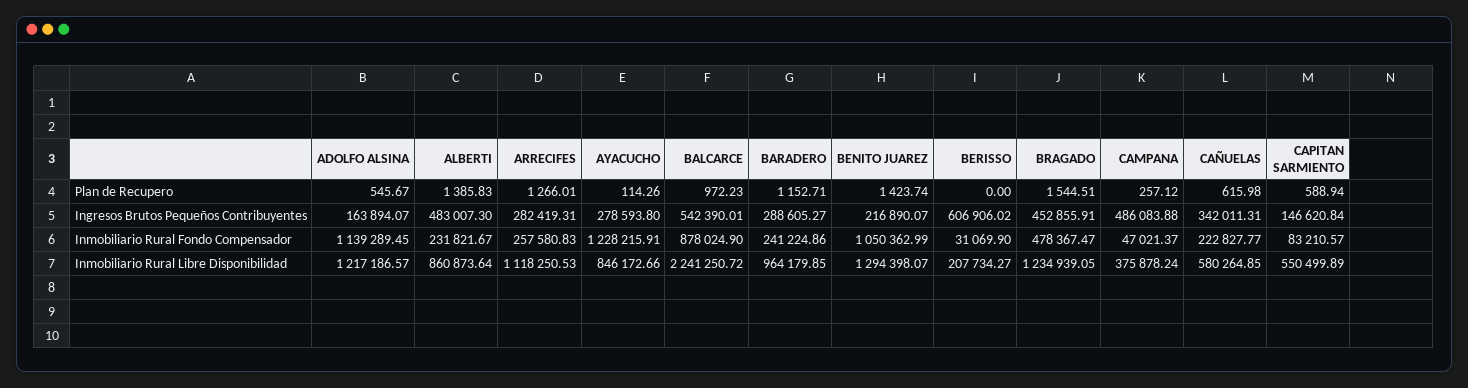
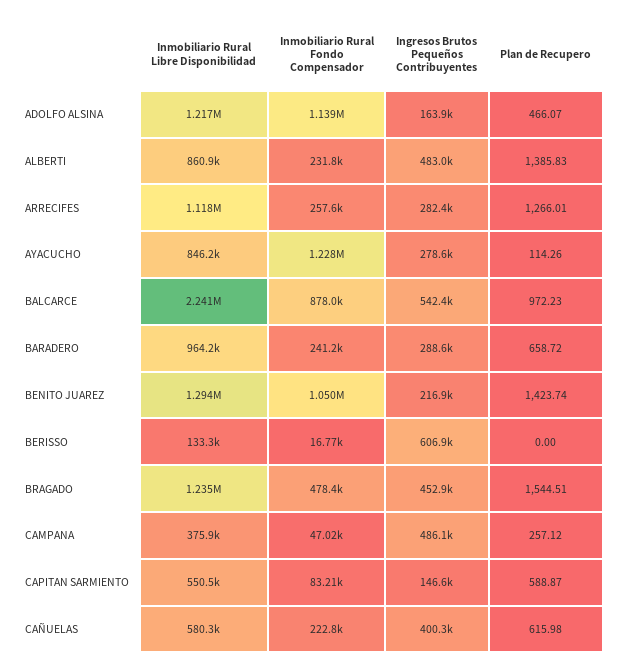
ADOLFO ALSINA, Plan de Recupero: 545.67 -> 466.07
BARADERO, Plan de Recupero: 1152.71 -> 658.72
CAPITAN SARMIENTO, Plan de Recupero: 588.94 -> 588.87
CAÑUELAS, Ingresos Brutos Pequeños Contribuyentes: 342011.31 -> 400300
BERISSO, Inmobiliario Rural Fondo Compensador: 31069.9 -> 16770
BERISSO, Inmobiliario Rural Libre Disponibilidad: 207734.27 -> 133300

